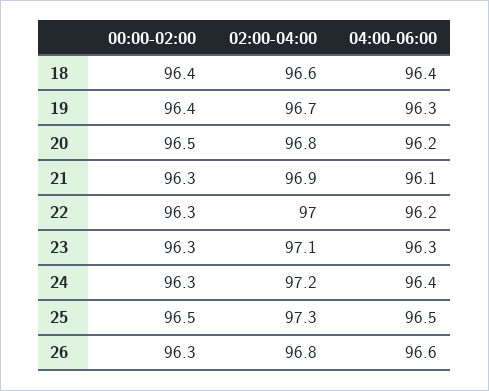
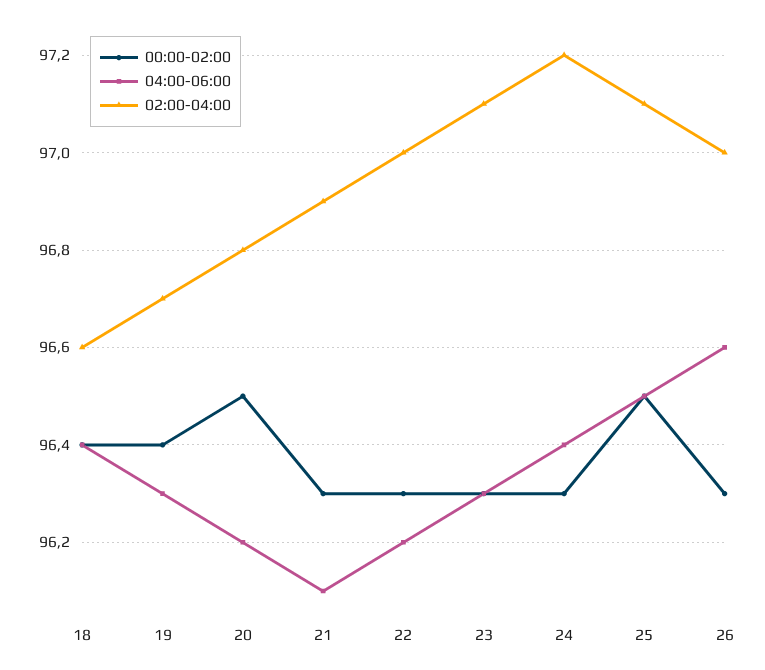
02:00-04:00, 25: 97.3 -> 97.1
02:00-04:00, 26: 96.8 -> 97

